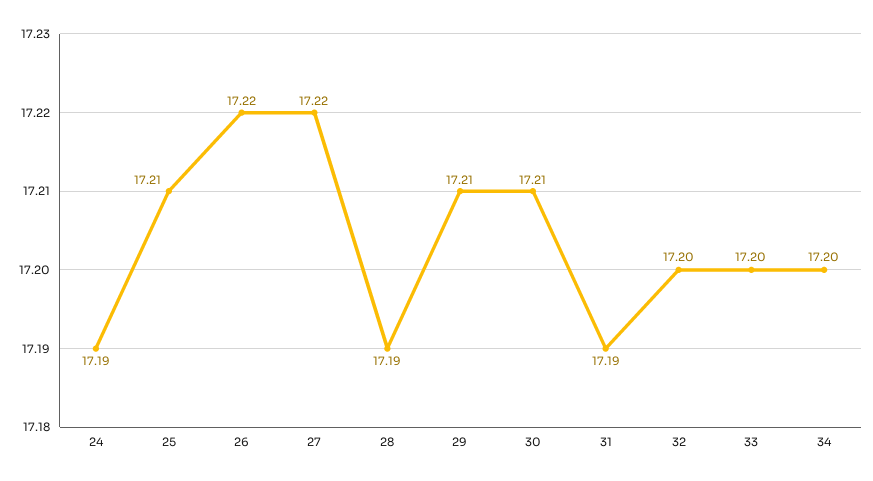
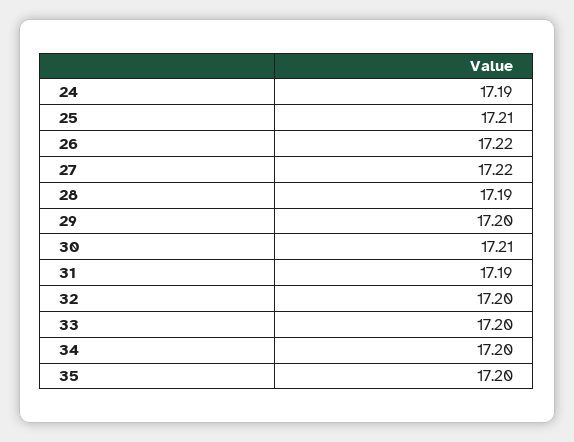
29: 17.21 -> 17.2
35: none -> 17.2

